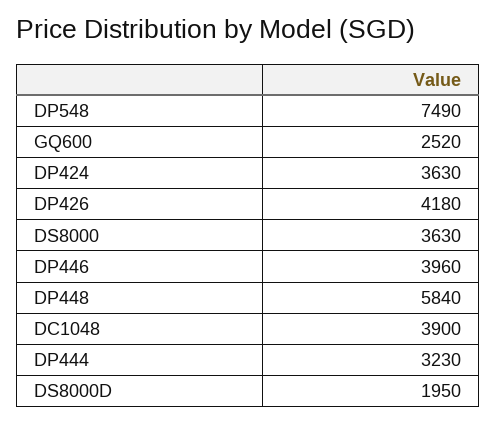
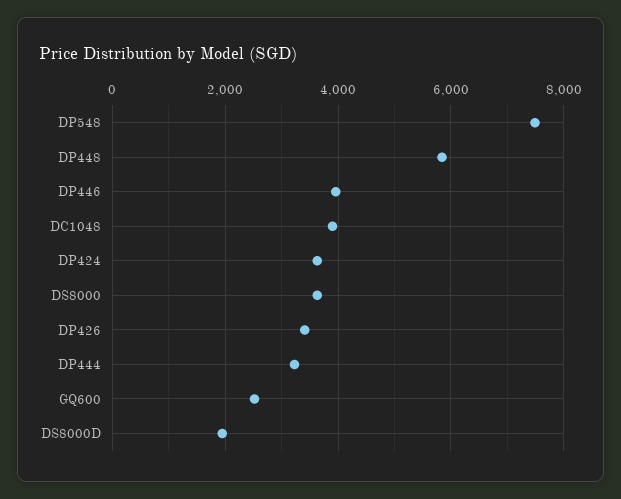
DP426: 4180 -> 3400

